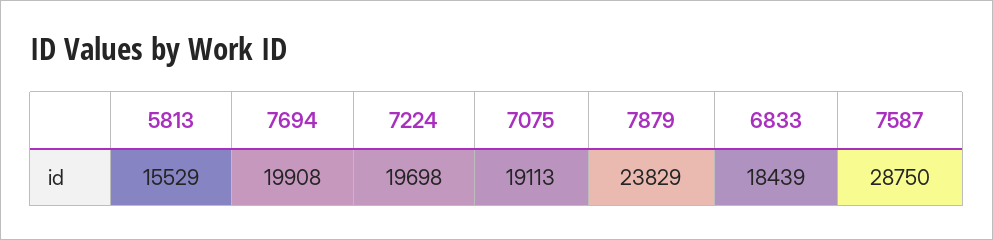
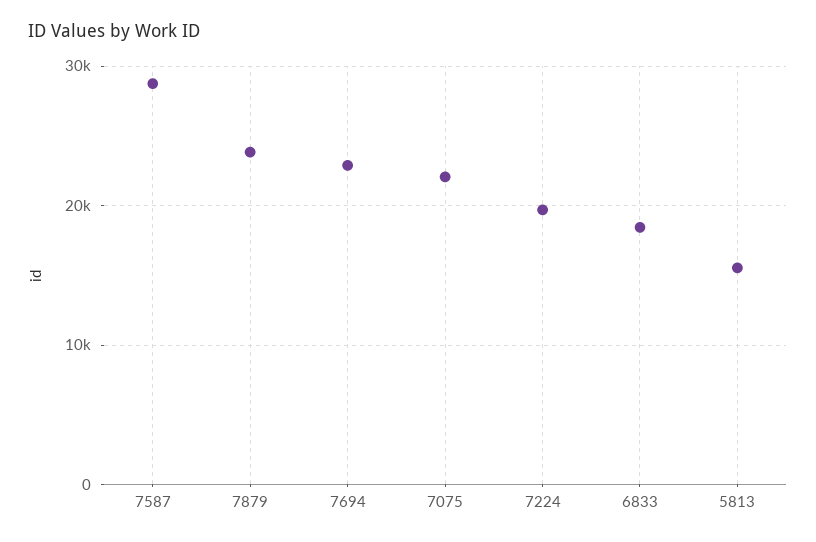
7694: 19908 -> 23000
7075: 19113 -> 22000

